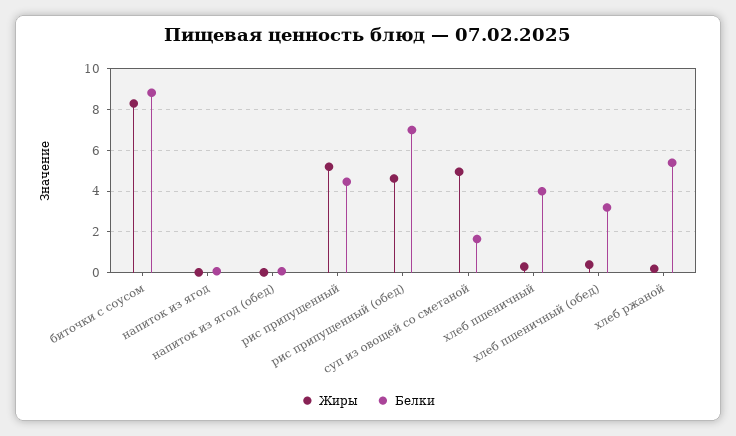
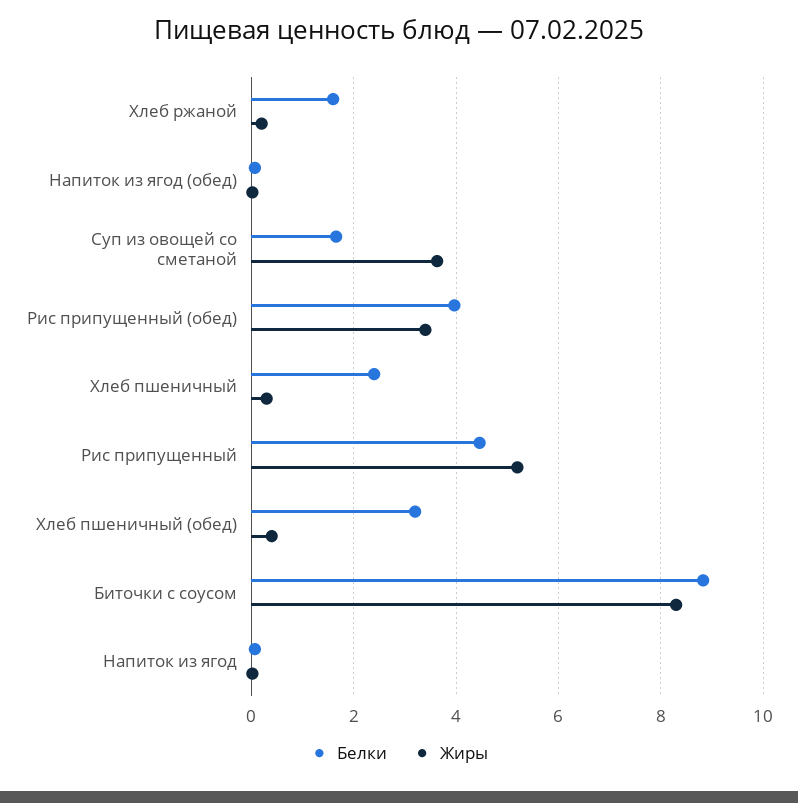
Жиры, рис припущенный (обед): 4.5 -> 3.4
Белки, рис припущенный (обед): 7 -> 4
Жиры, суп из овощей со сметаной: 5 -> 3.6
Белки, хлеб пшеничный: 4 -> 2.4
Белки, хлеб ржаной: 5.5 -> 1.6

